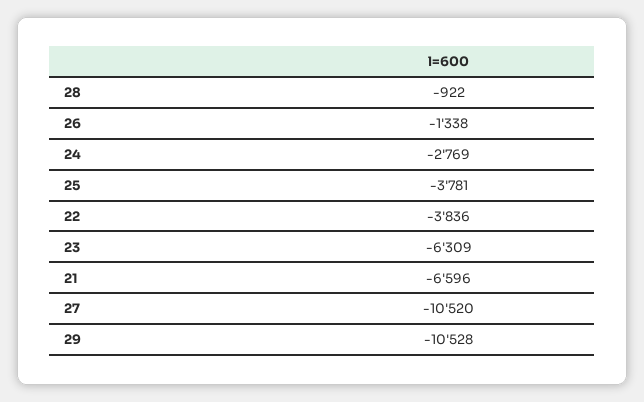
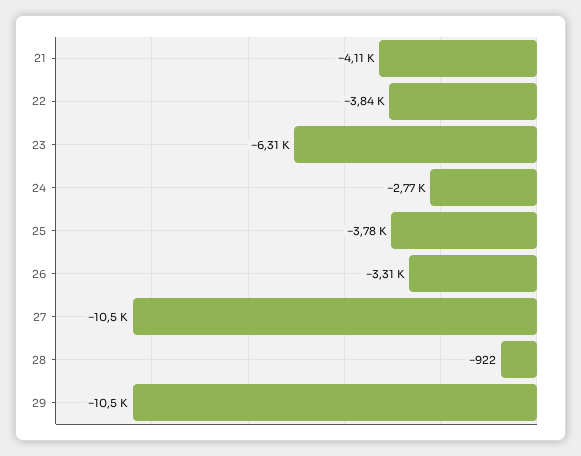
26: -1338 -> -3310
21: -6596 -> -4110

